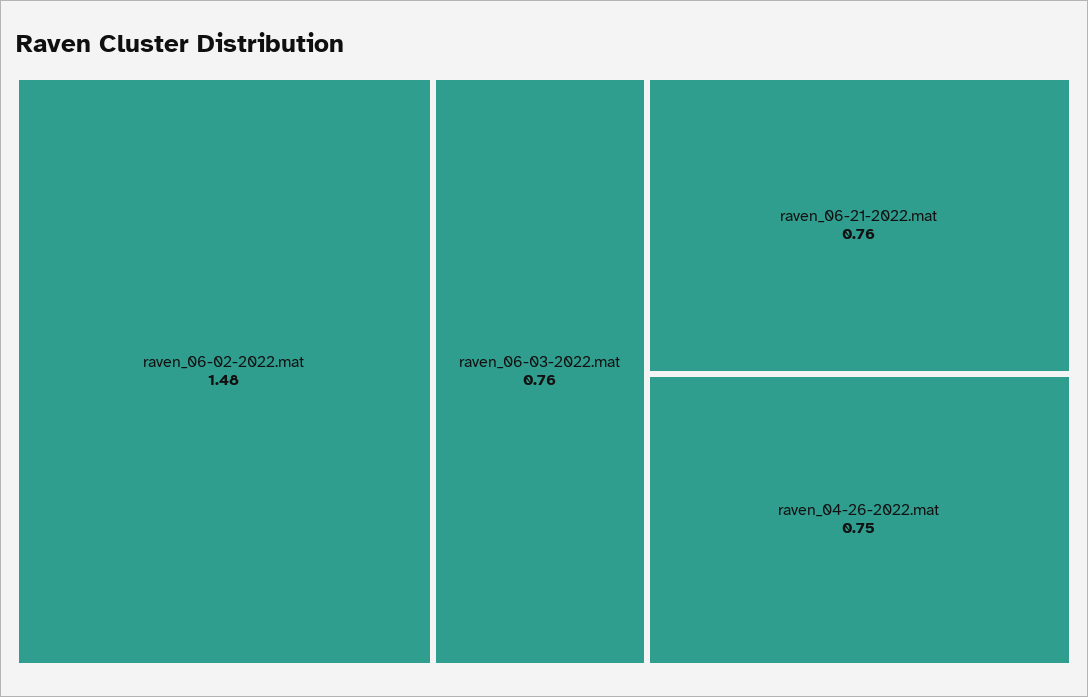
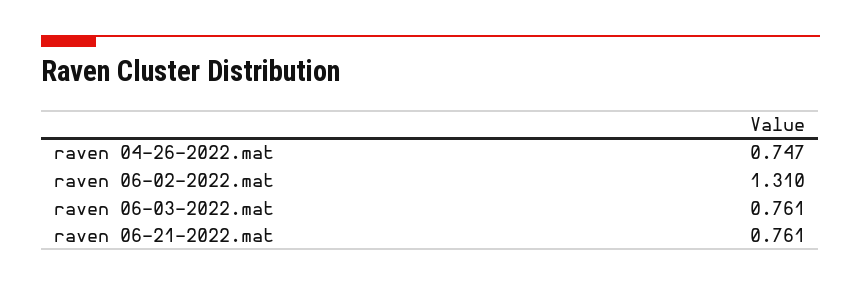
raven_06-02-2022.mat: 1.48 -> 1.31

